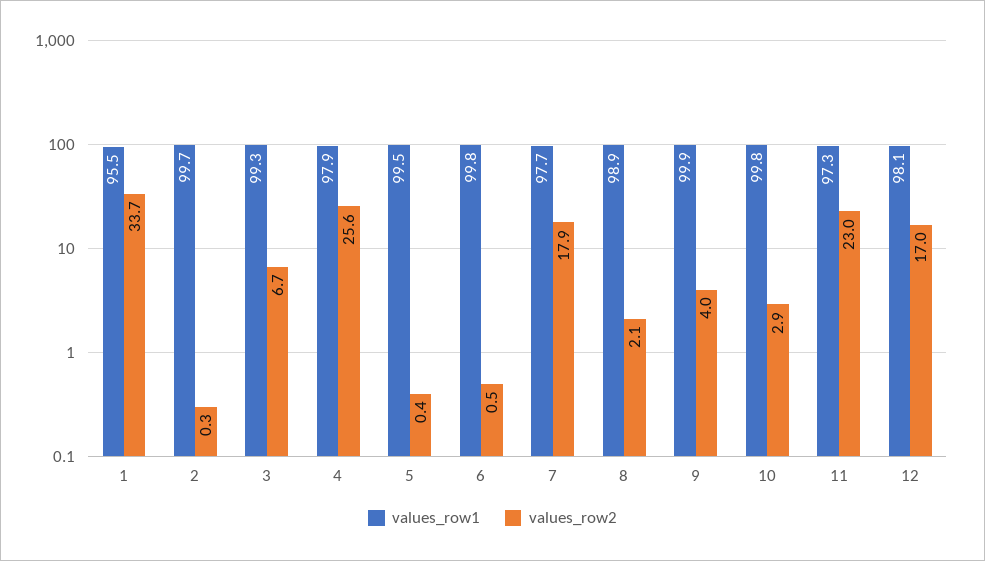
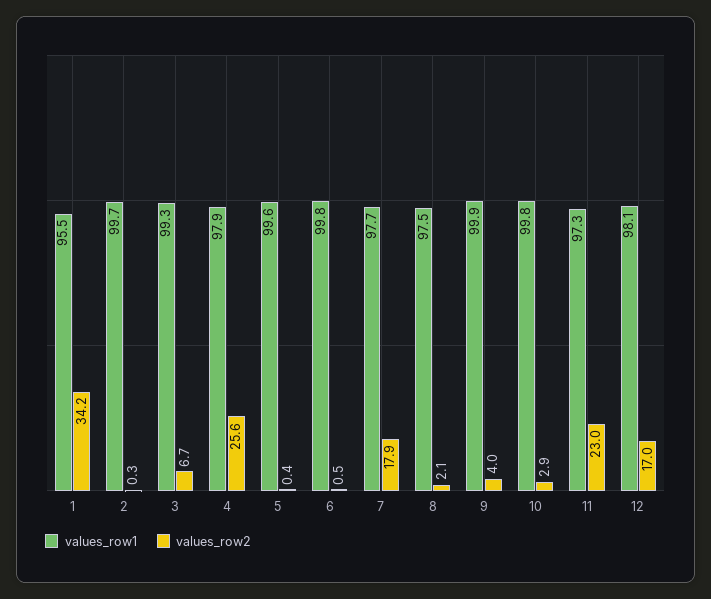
values_row2, 1: 33.7 -> 34.2
values_row1, 5: 99.5 -> 99.6
values_row1, 8: 98.9 -> 97.5

